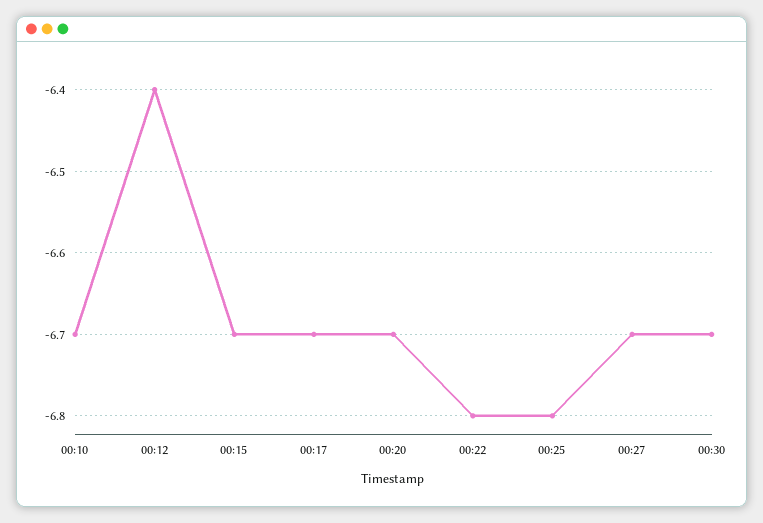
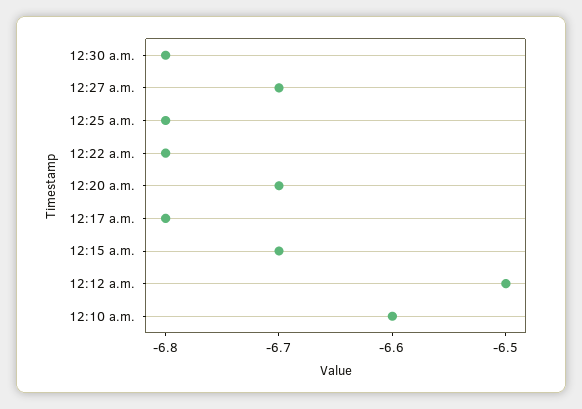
00:10: -6.7 -> -6.6
00:12: -6.4 -> -6.5
00:17: -6.7 -> -6.8
00:30: -6.7 -> -6.8

